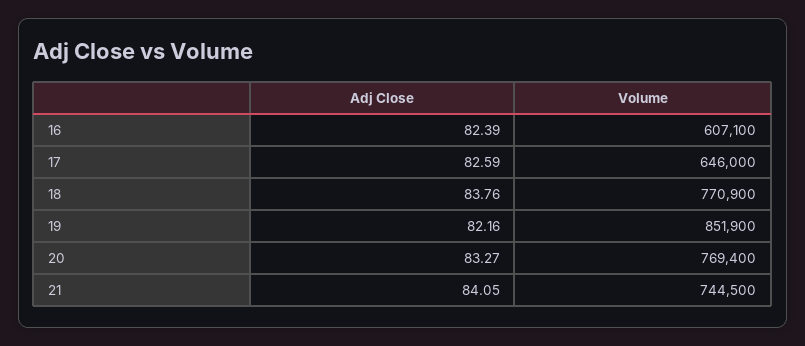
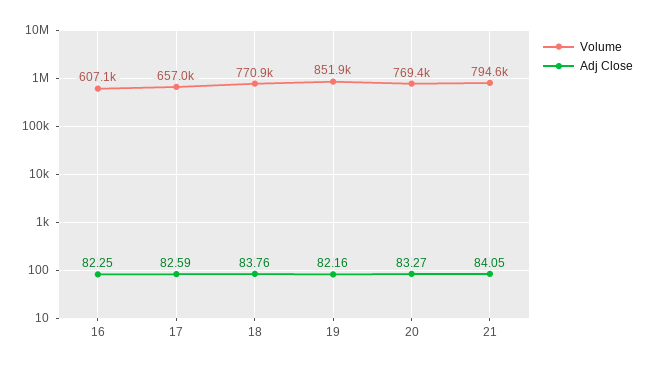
Adj Close, 16: 82.39 -> 82.25
Volume, 17: 646000 -> 657000
Volume, 21: 744500 -> 794600

